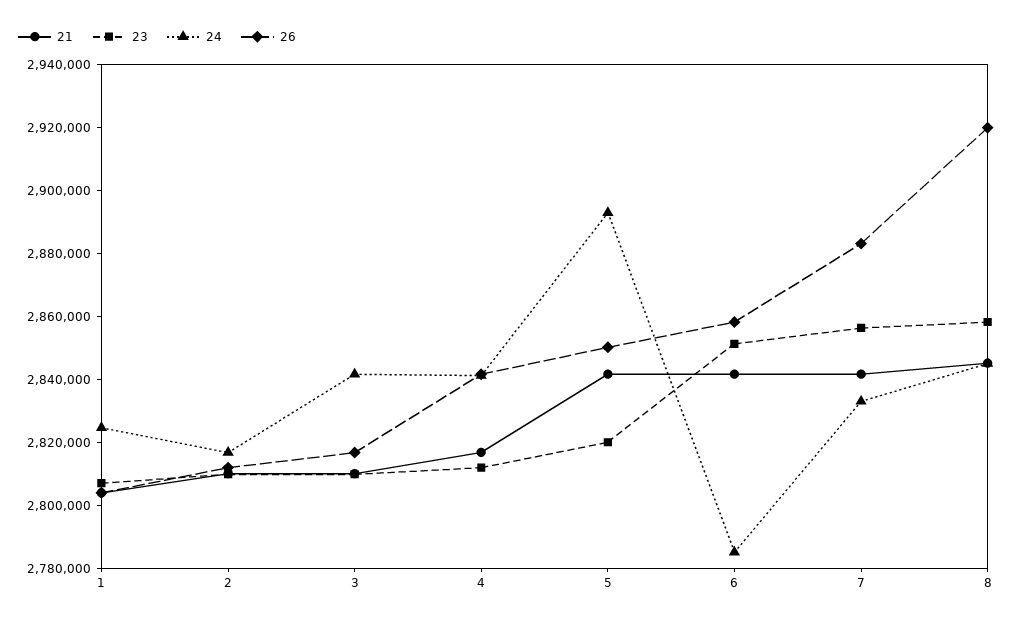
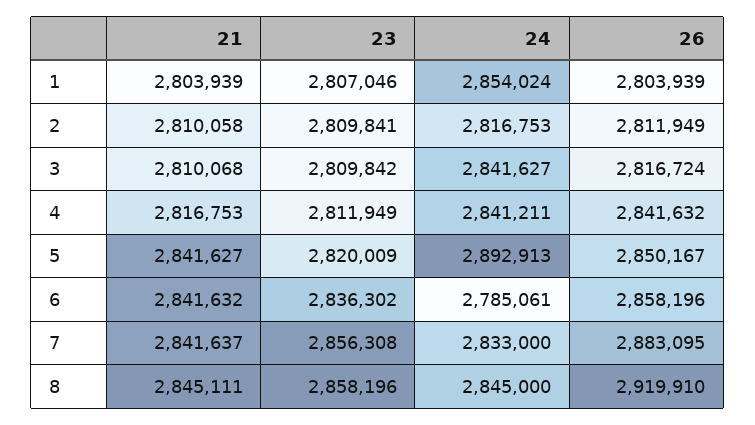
24, 1: 2825000 -> 2854024
23, 6: 2850000 -> 2836302

